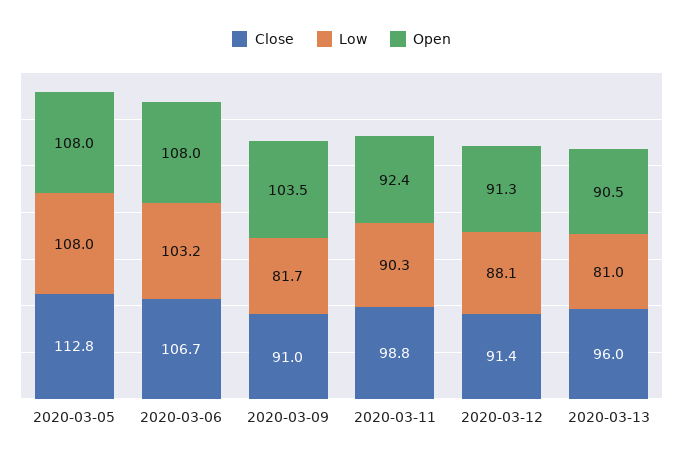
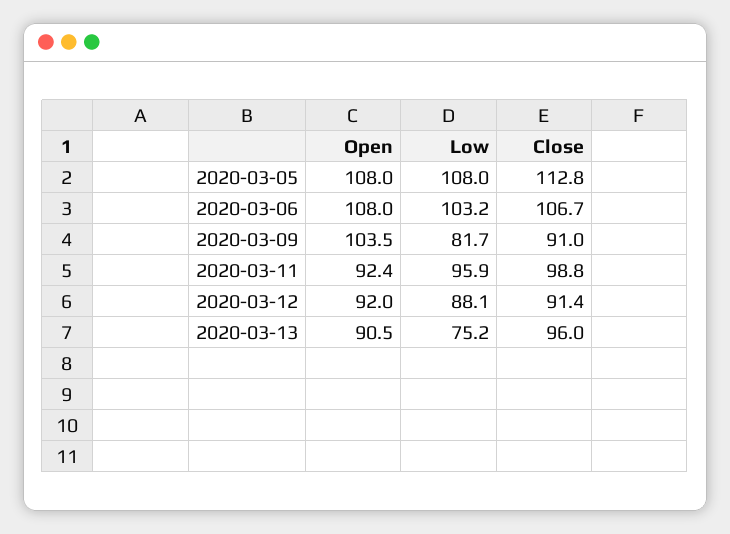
Low, 2020-03-11: 90.3 -> 95.9
Open, 2020-03-12: 91.3 -> 92
Low, 2020-03-13: 81 -> 75.2

